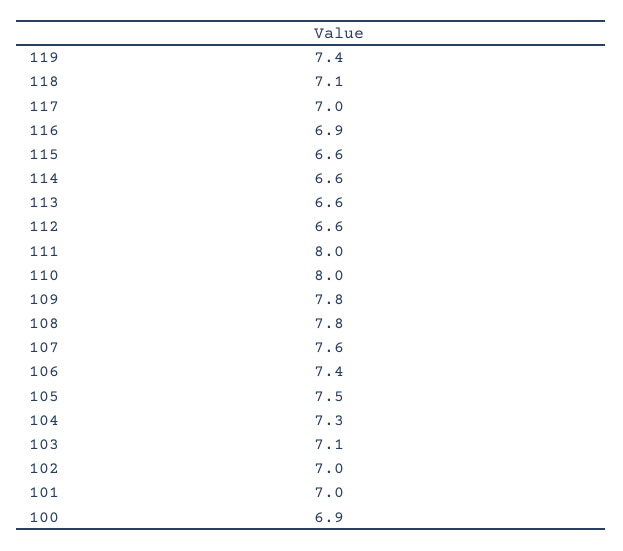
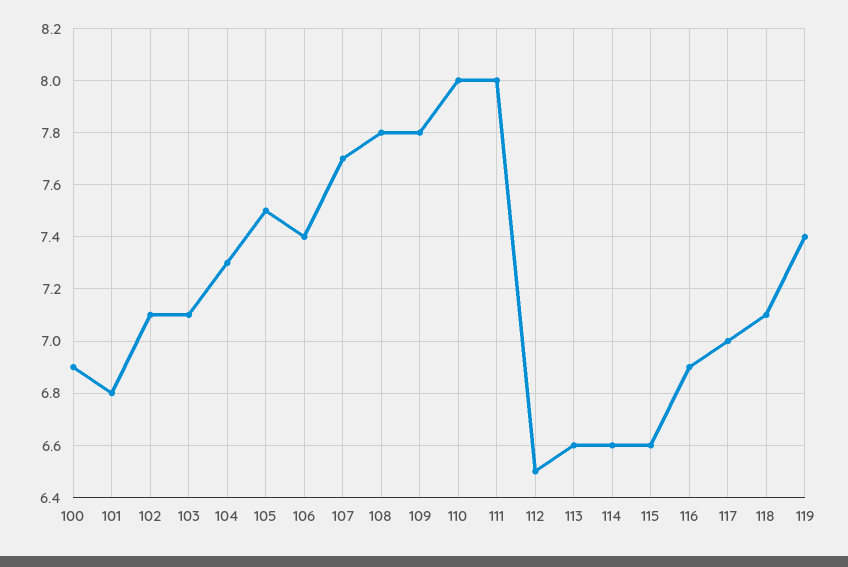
112: 6.6 -> 6.5
107: 7.6 -> 7.7
102: 7 -> 7.1
101: 7 -> 6.8

